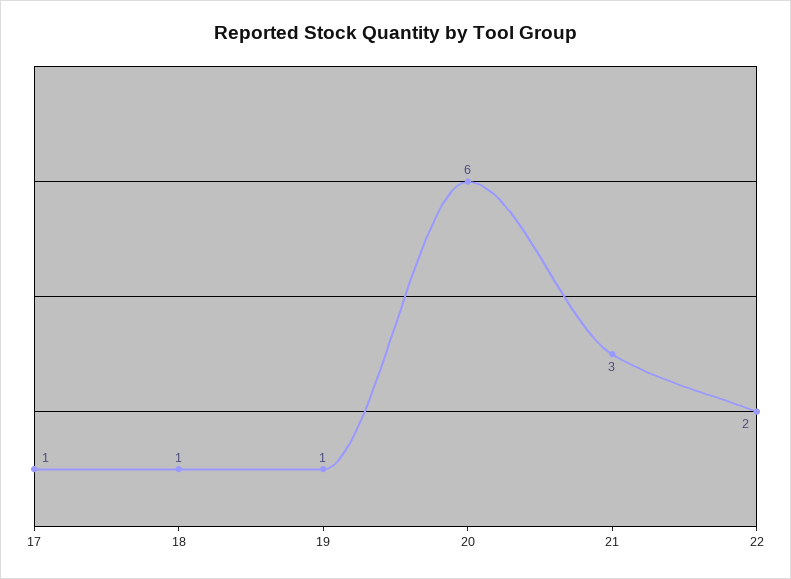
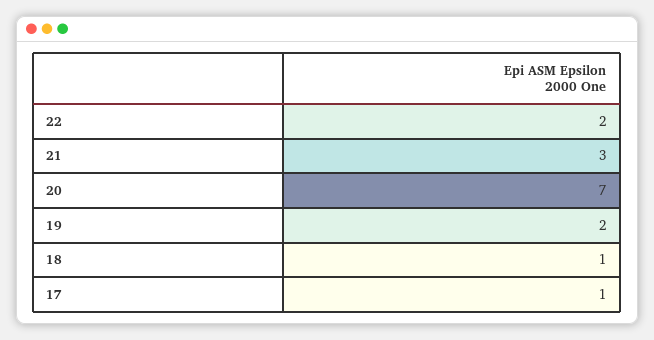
19: 1 -> 2
20: 6 -> 7

